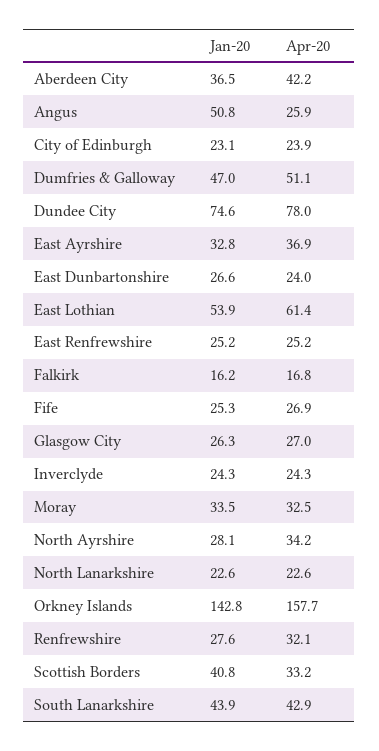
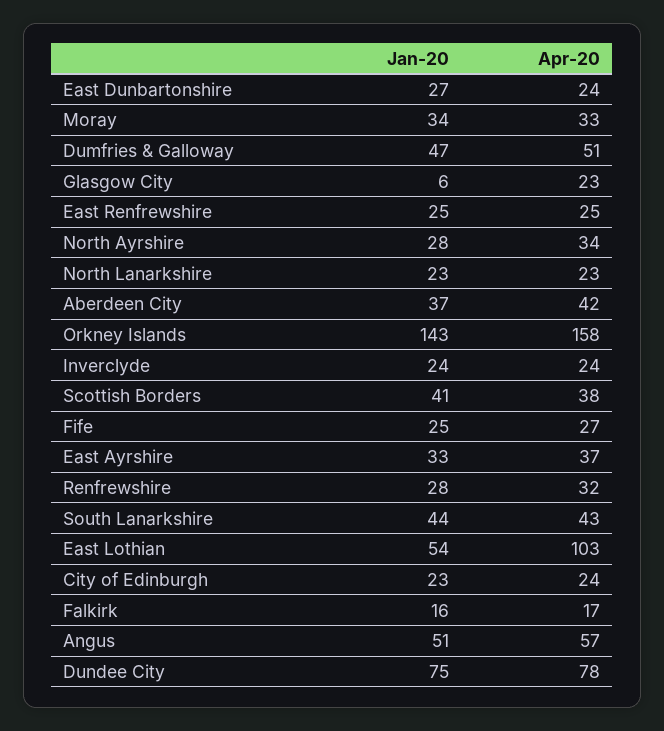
Apr-20, Angus: 25.9 -> 57
Apr-20, East Lothian: 61.4 -> 103
Jan-20, Glasgow City: 26.3 -> 6
Apr-20, Glasgow City: 27 -> 23
Apr-20, Scottish Borders: 33.2 -> 38

